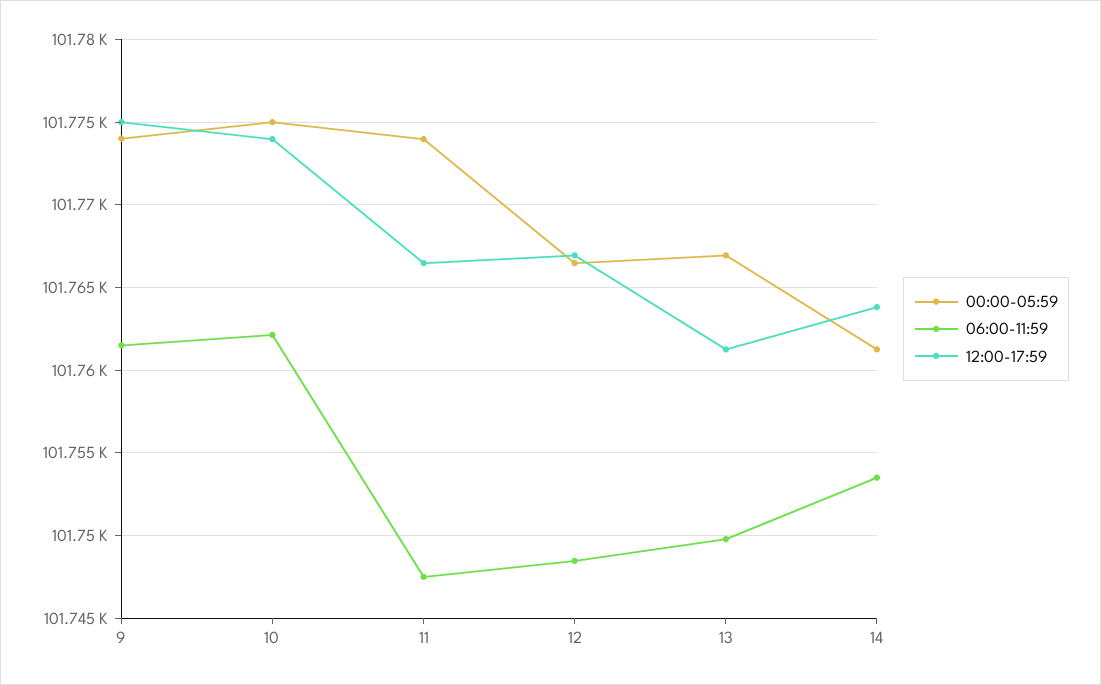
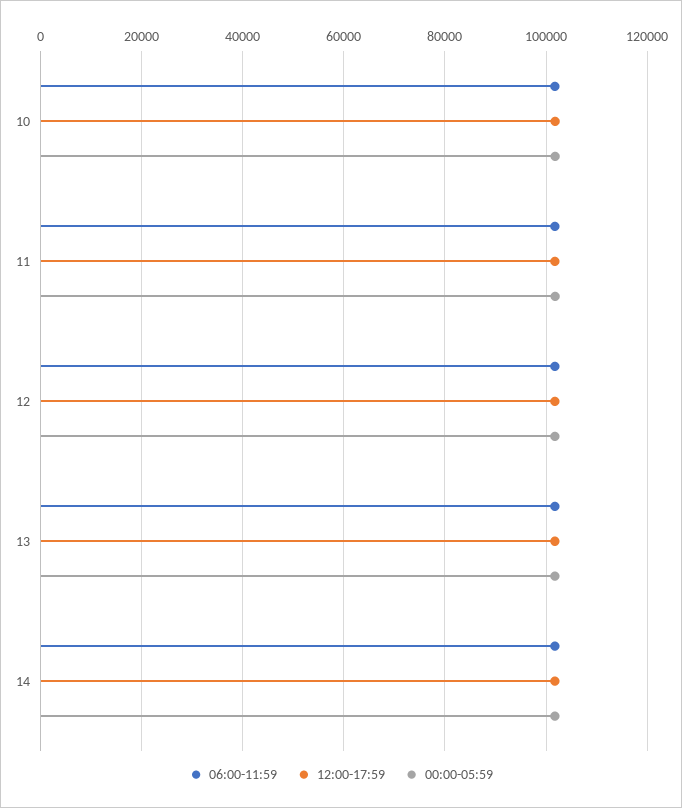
00:00-05:59, 9: 101774 -> none
06:00-11:59, 9: 101761.5 -> none
12:00-17:59, 9: 101775 -> none

